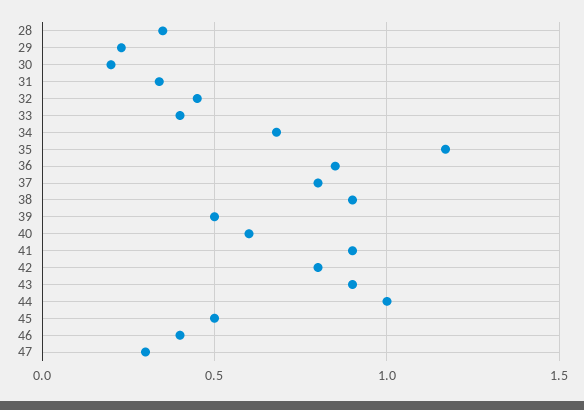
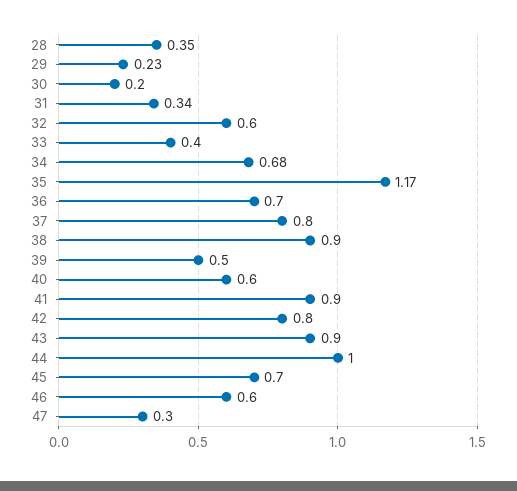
32: 0.45 -> 0.6
36: 0.85 -> 0.7
45: 0.5 -> 0.7
46: 0.4 -> 0.6

